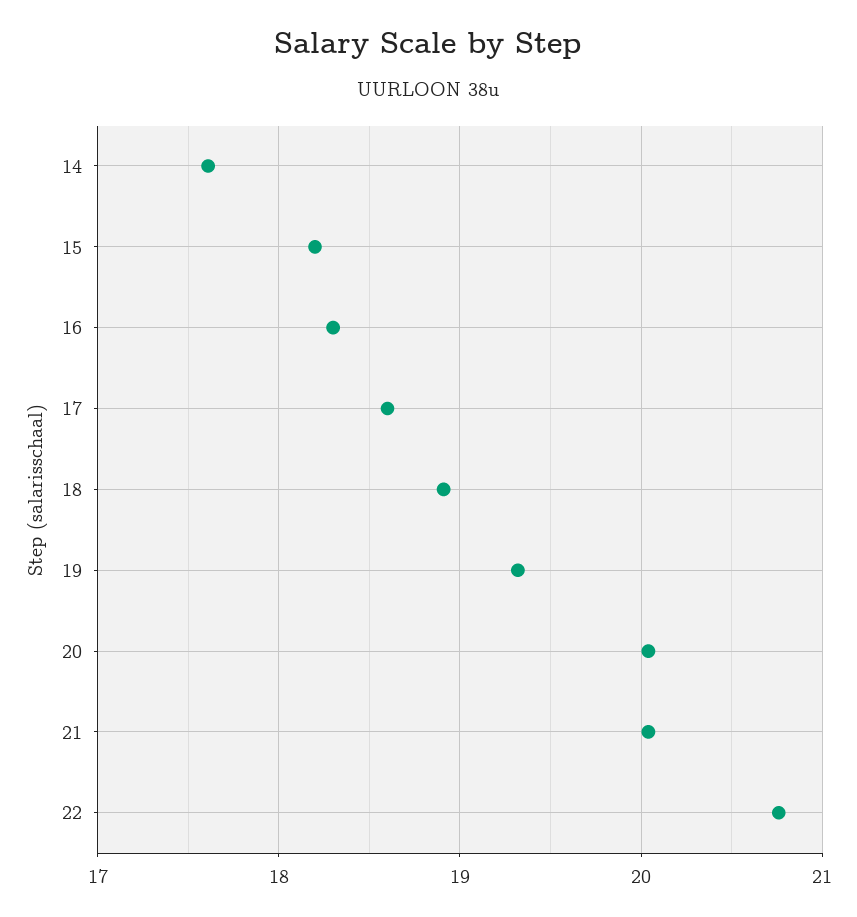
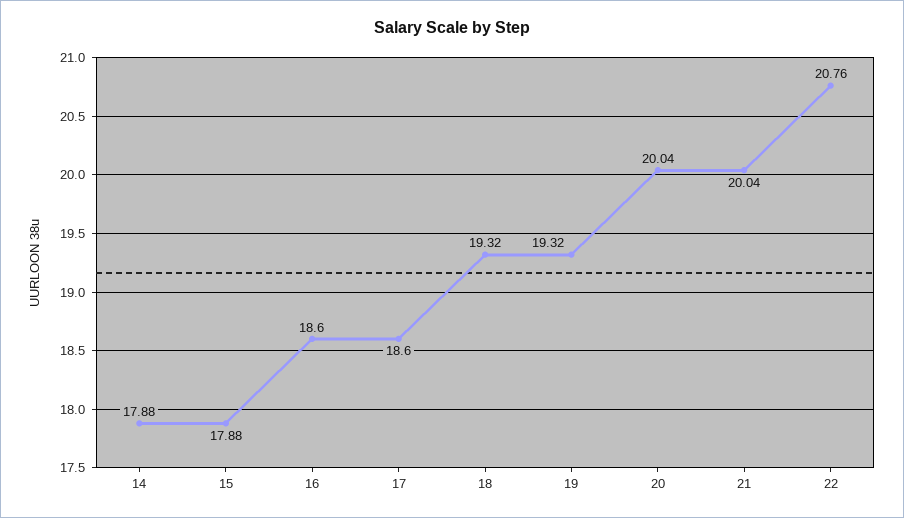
14: 17.6 -> 17.88
15: 18.2 -> 17.88
16: 18.3 -> 18.6
18: 18.9 -> 19.32

